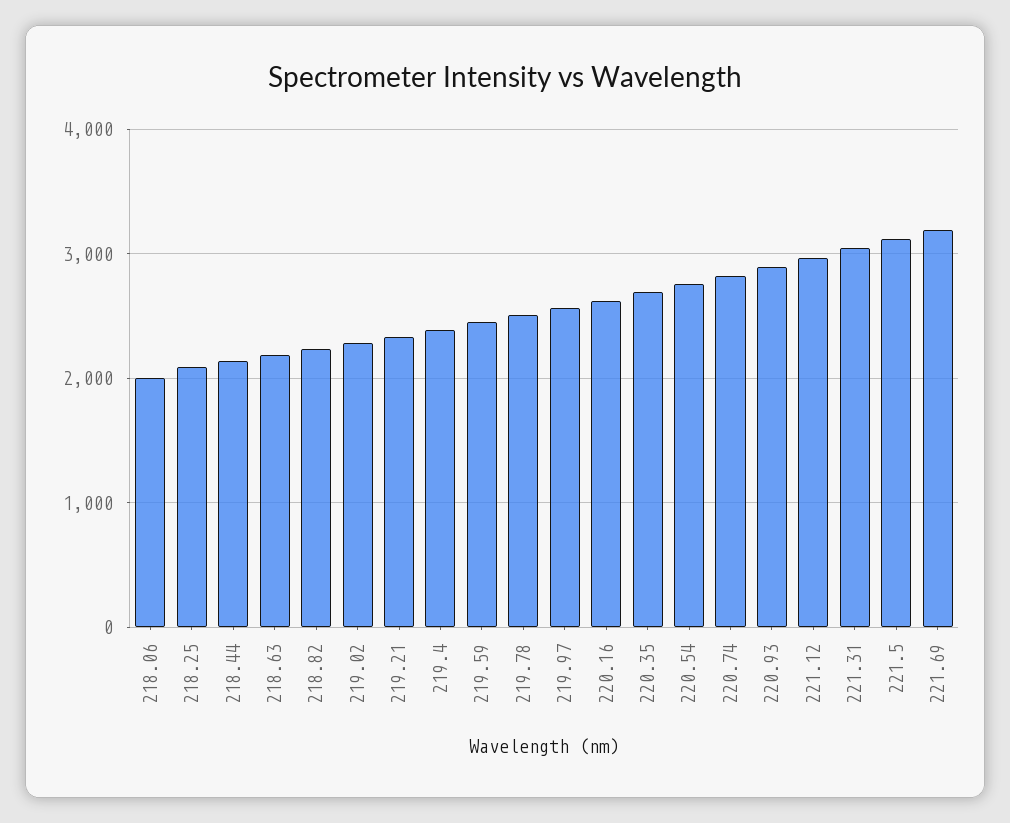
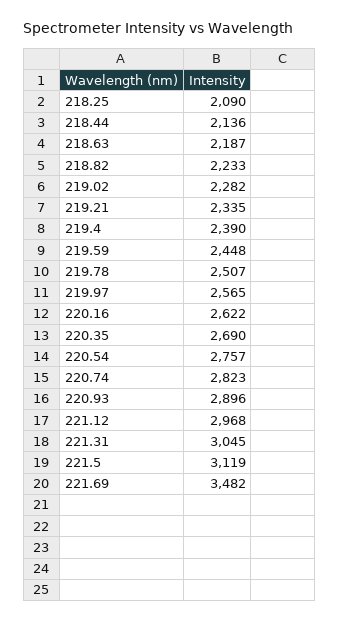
218.06: 2000 -> none
221.69: 3200 -> 3482

